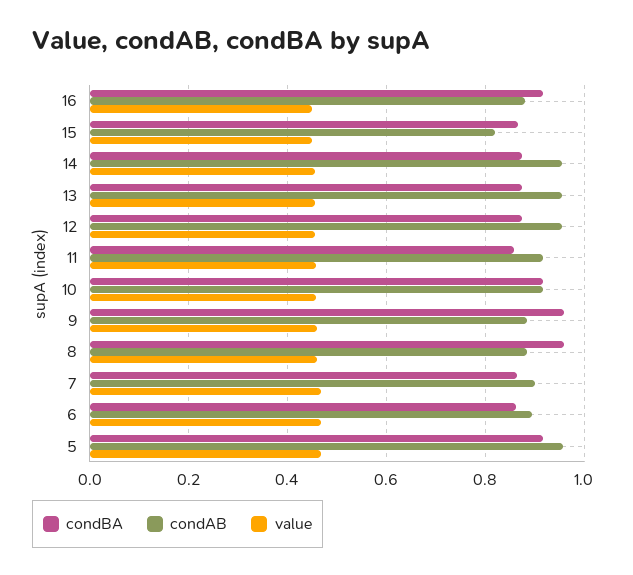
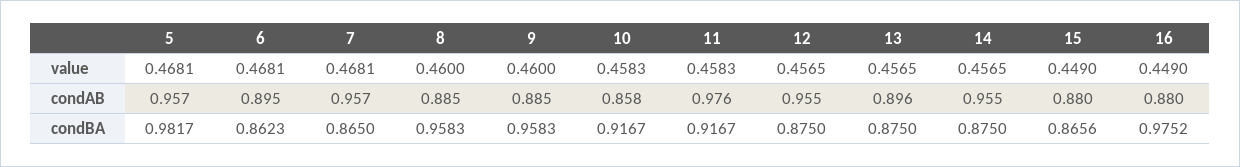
condBA, 16: 0.92 -> 0.9752
condAB, 15: 0.82 -> 0.88
condAB, 13: 0.96 -> 0.896
condBA, 11: 0.86 -> 0.9167
condAB, 11: 0.92 -> 0.976
condAB, 10: 0.92 -> 0.858
condAB, 7: 0.9 -> 0.957
condBA, 5: 0.92 -> 0.9817

